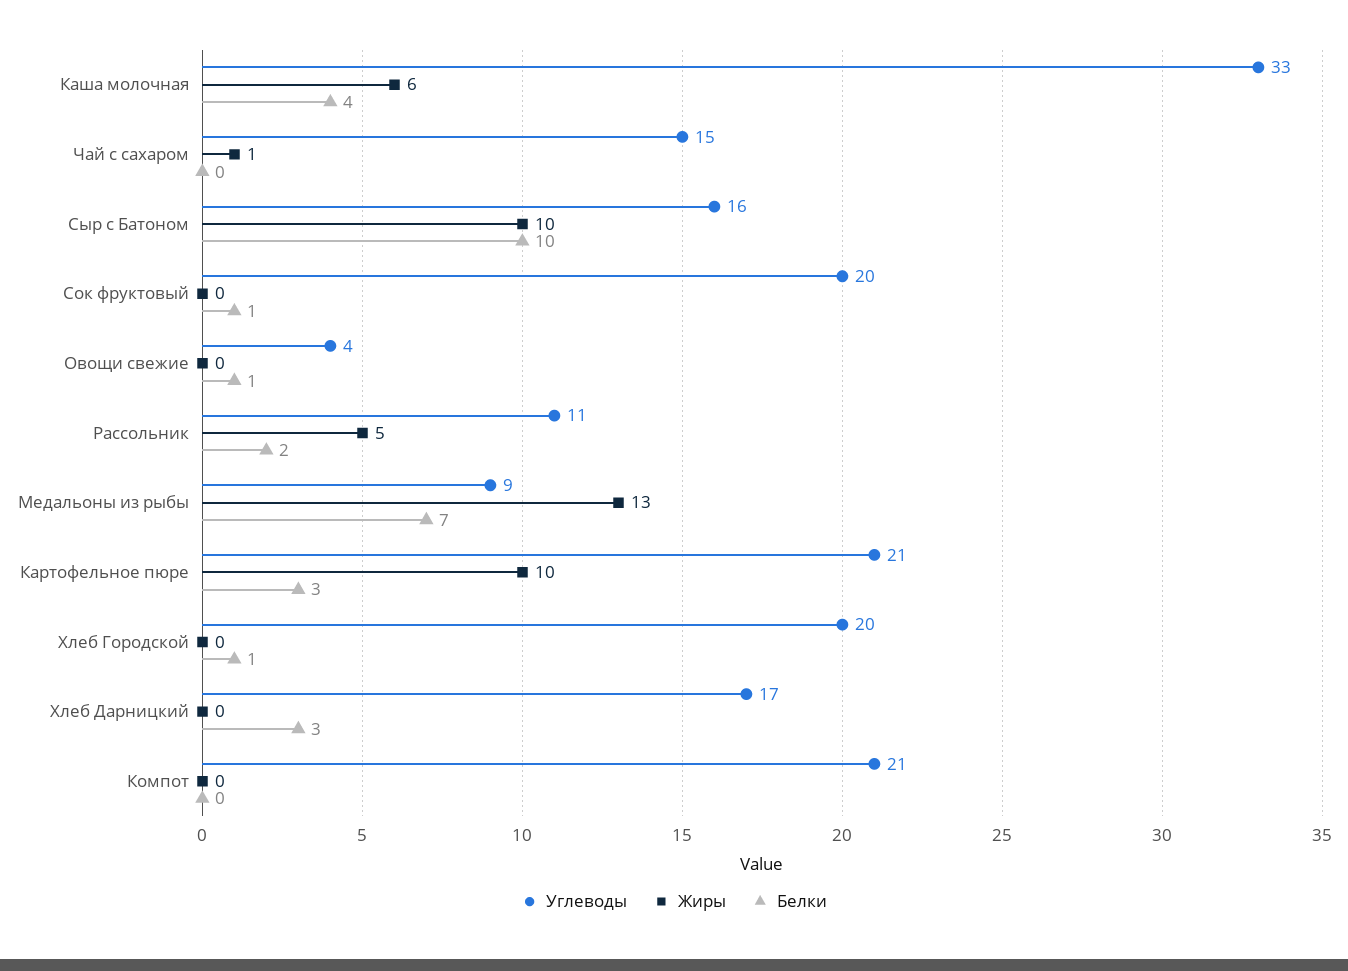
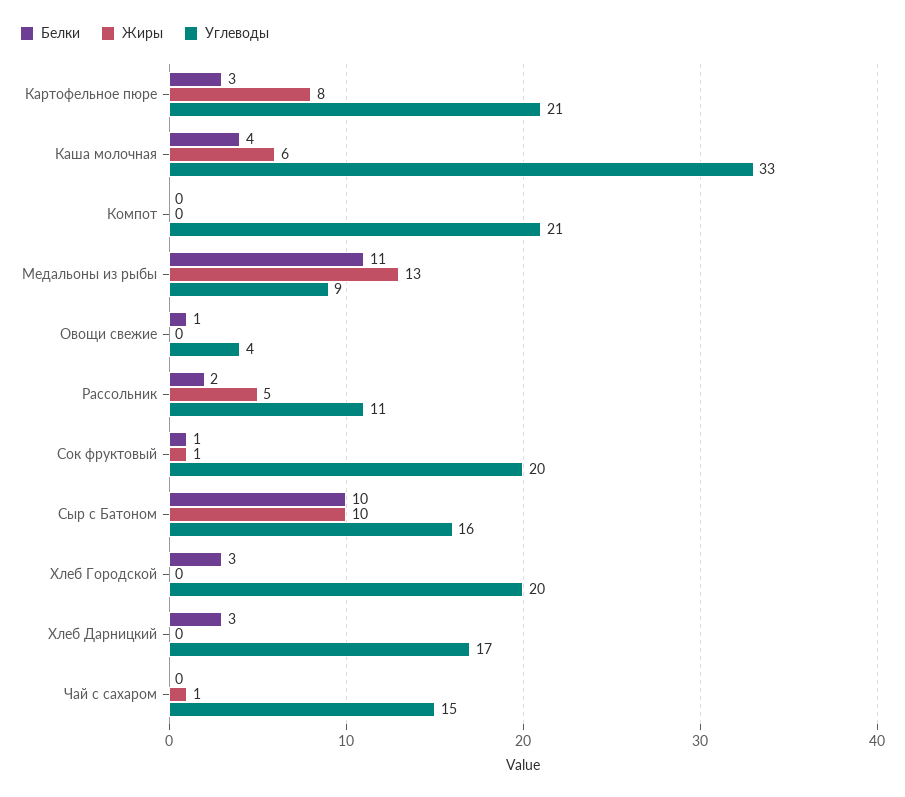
Жиры, Сок фруктовый: 0 -> 1
Белки, Медальоны из рыбы: 7 -> 11
Жиры, Картофельное пюре: 10 -> 8
Белки, Хлеб Городской: 1 -> 3

